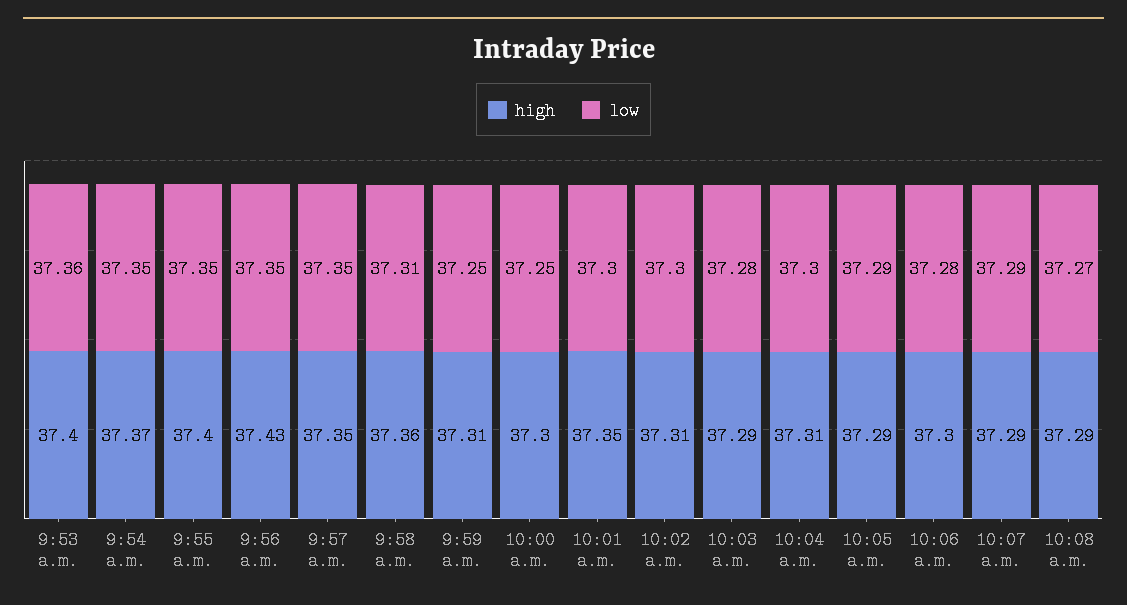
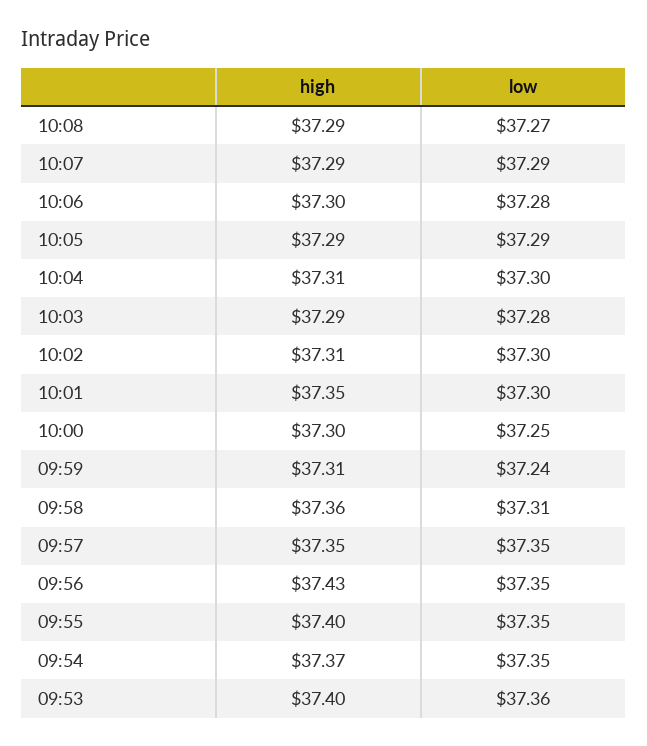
low, 9:59 a.m.: 37.25 -> 37.24

